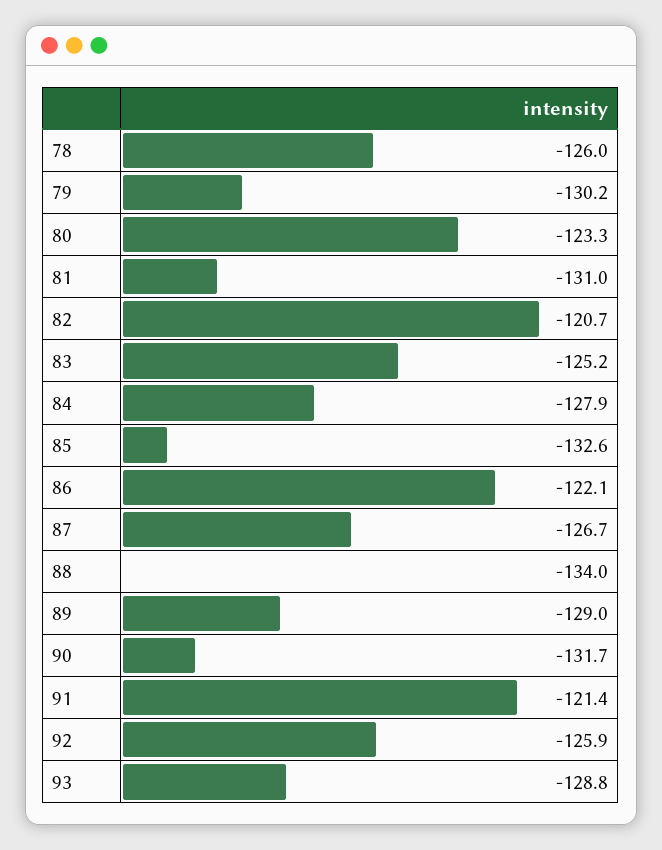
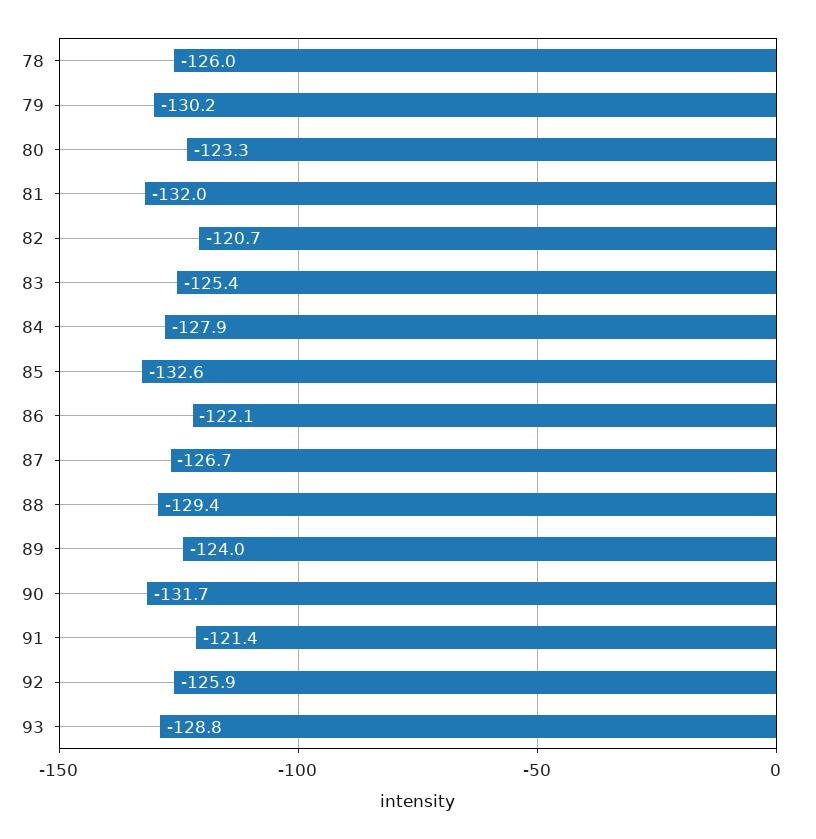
81: -131 -> -132
83: -125.2 -> -125.4
88: -134 -> -129.4
89: -129 -> -124

